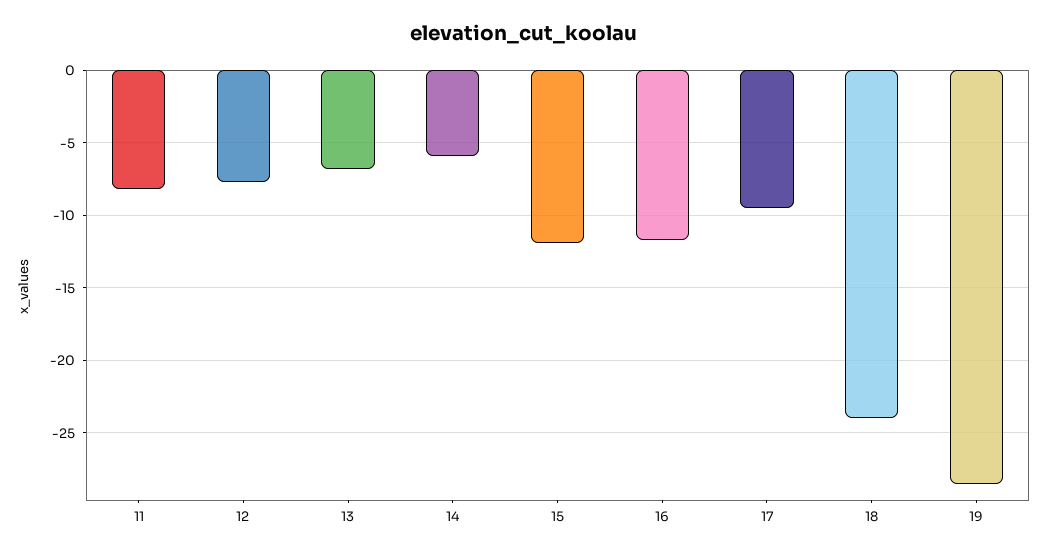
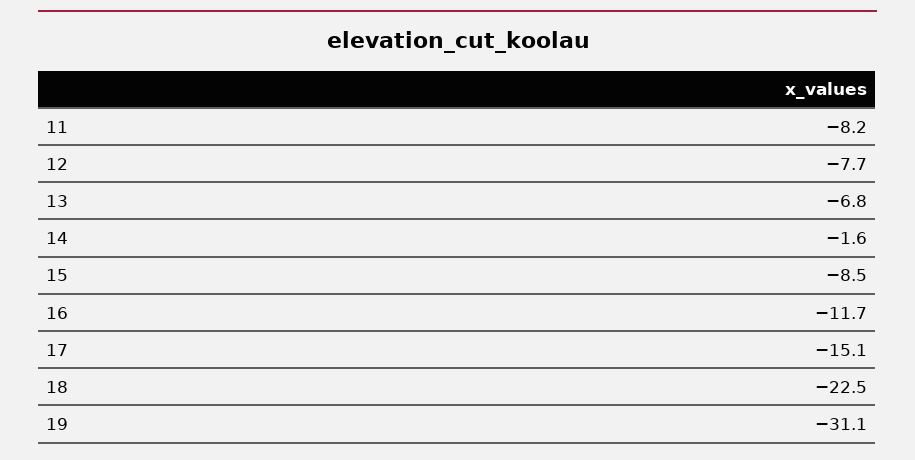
14: -6 -> -1.6
15: -12 -> -8.5
17: -9.5 -> -15.1
18: -24 -> -22.5
19: -28.5 -> -31.1

